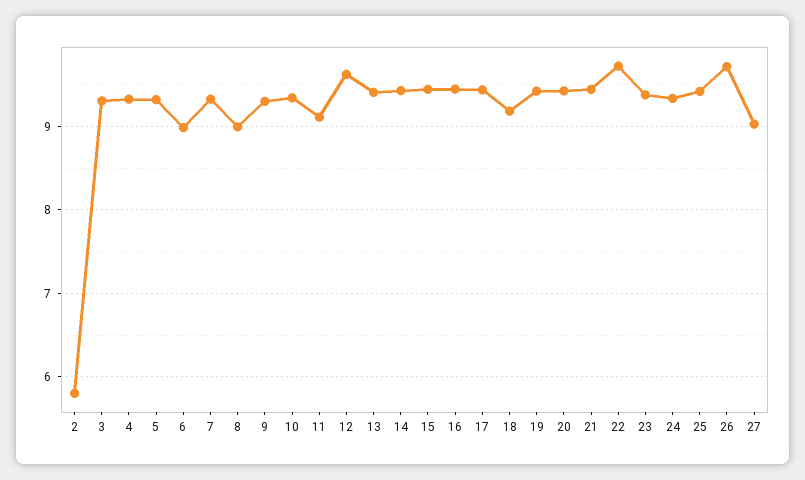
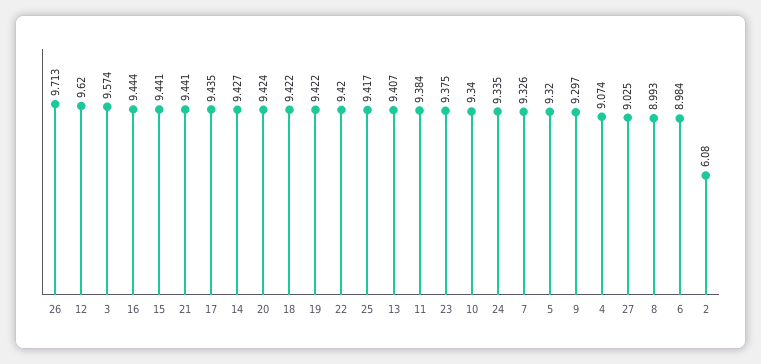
2: 5.8 -> 6.08
3: 9.3 -> 9.574
4: 9.3 -> 9.074
11: 9.1 -> 9.384
18: 9.2 -> 9.422
22: 9.7 -> 9.42

